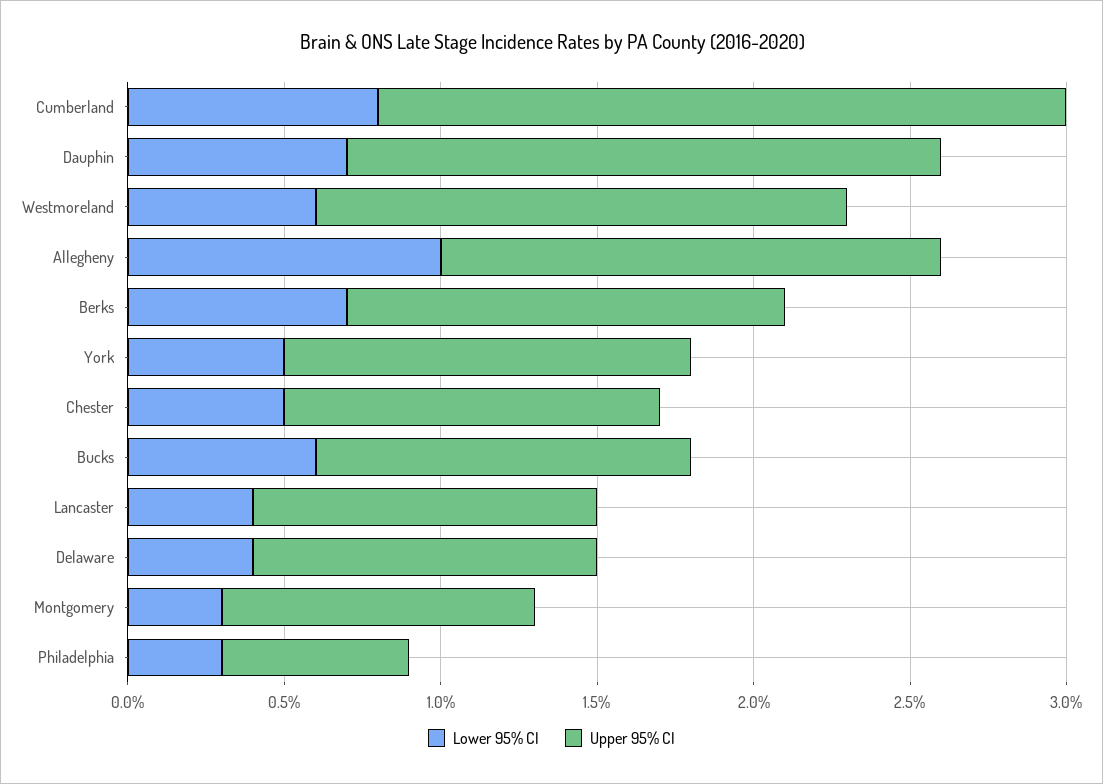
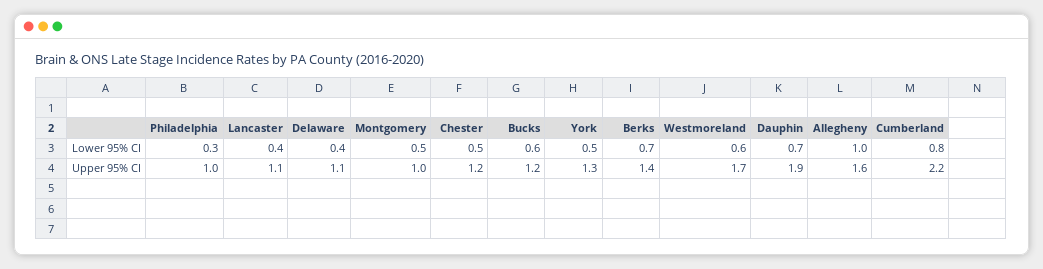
Lower 95% CI, Montgomery: 0.3 -> 0.5
Upper 95% CI, Philadelphia: 0.6 -> 1

